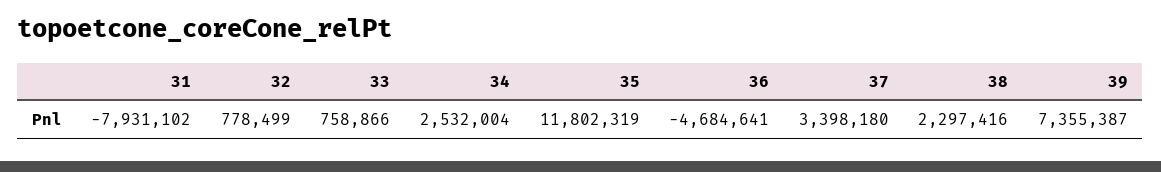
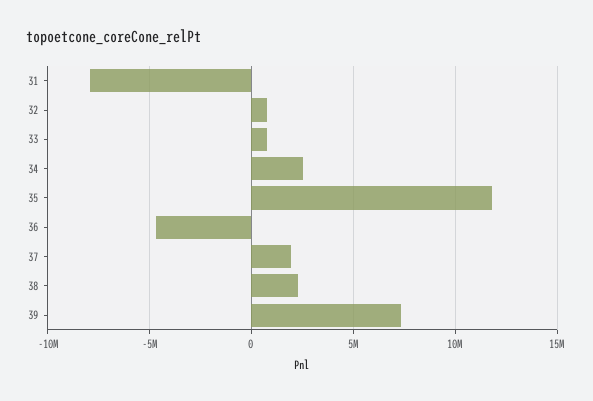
37: 3398180 -> 2000000

